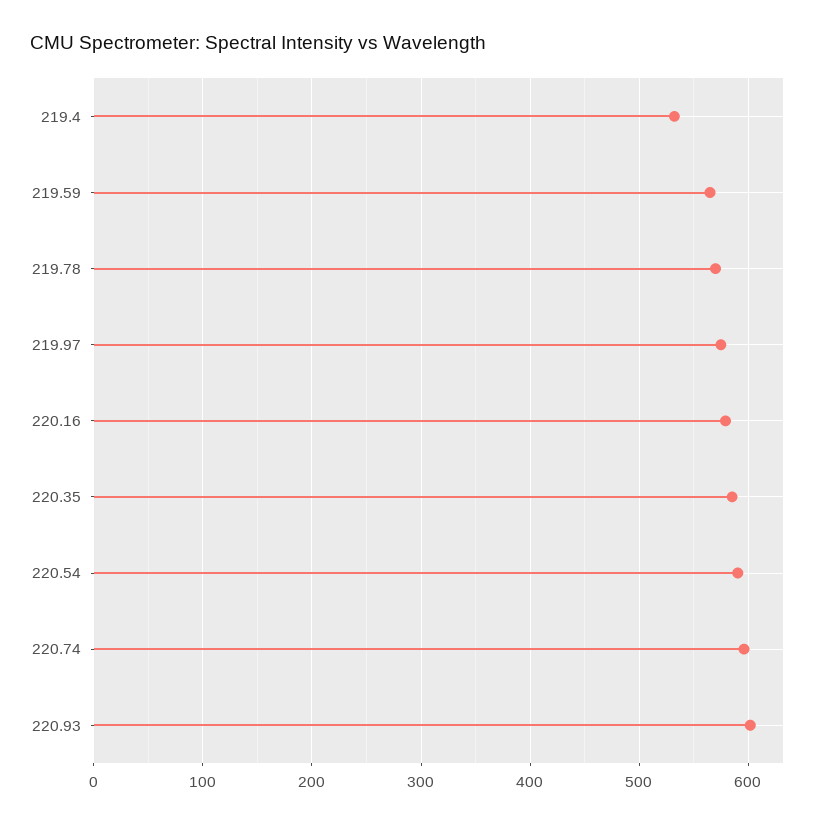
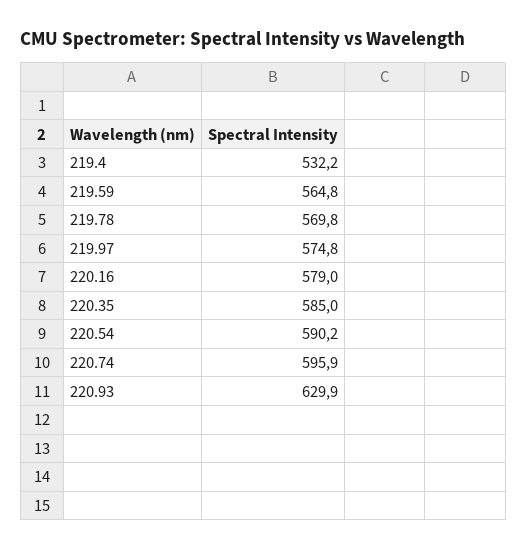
220.93: 600 -> 629.9

